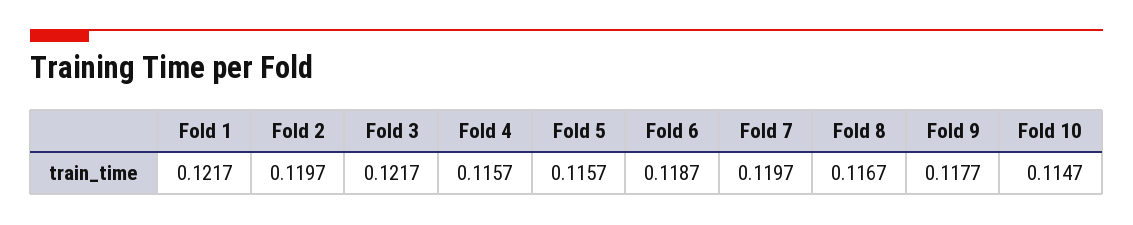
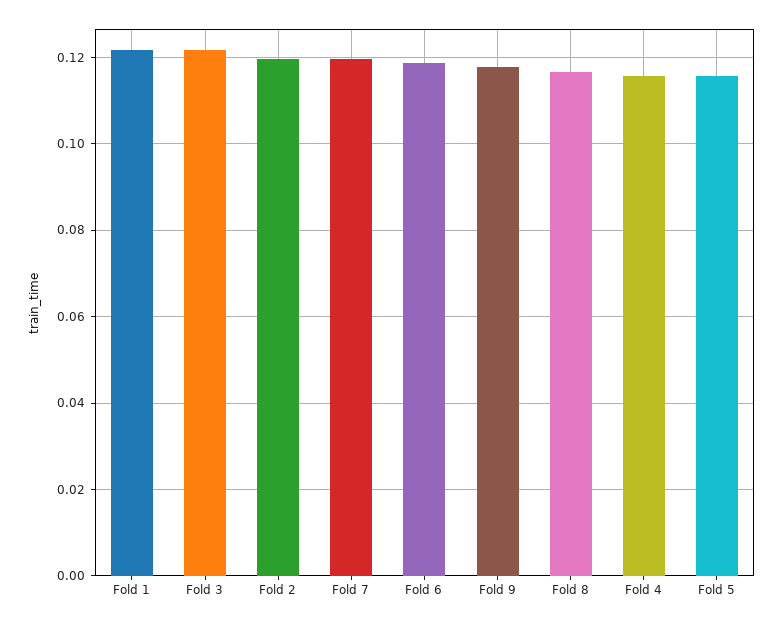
Fold 10: 0.1147 -> none

